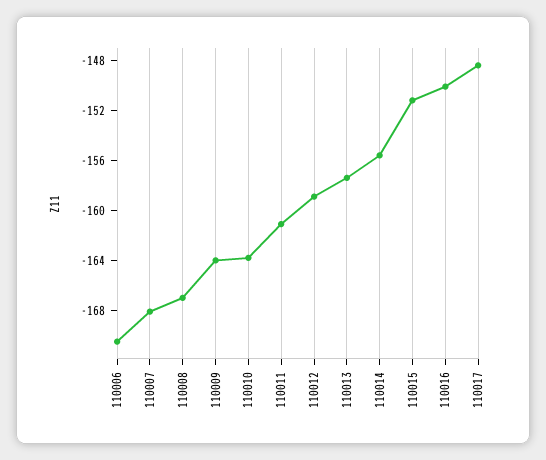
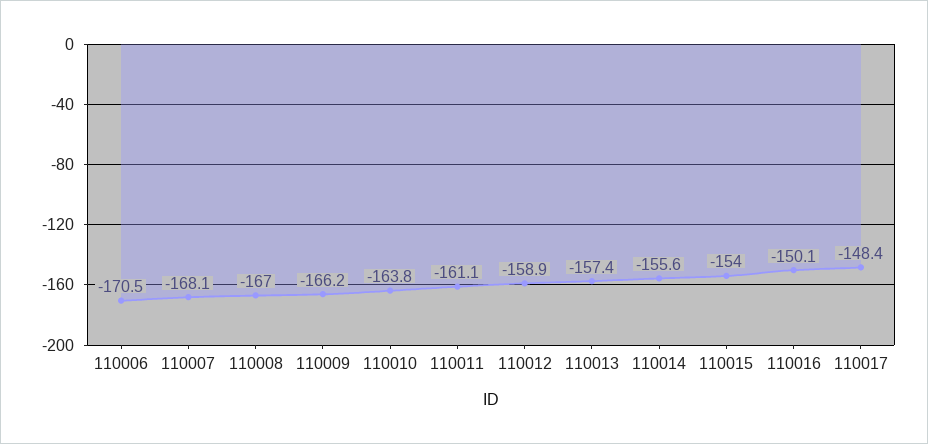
110009: -164 -> -166.2
110015: -151 -> -154

